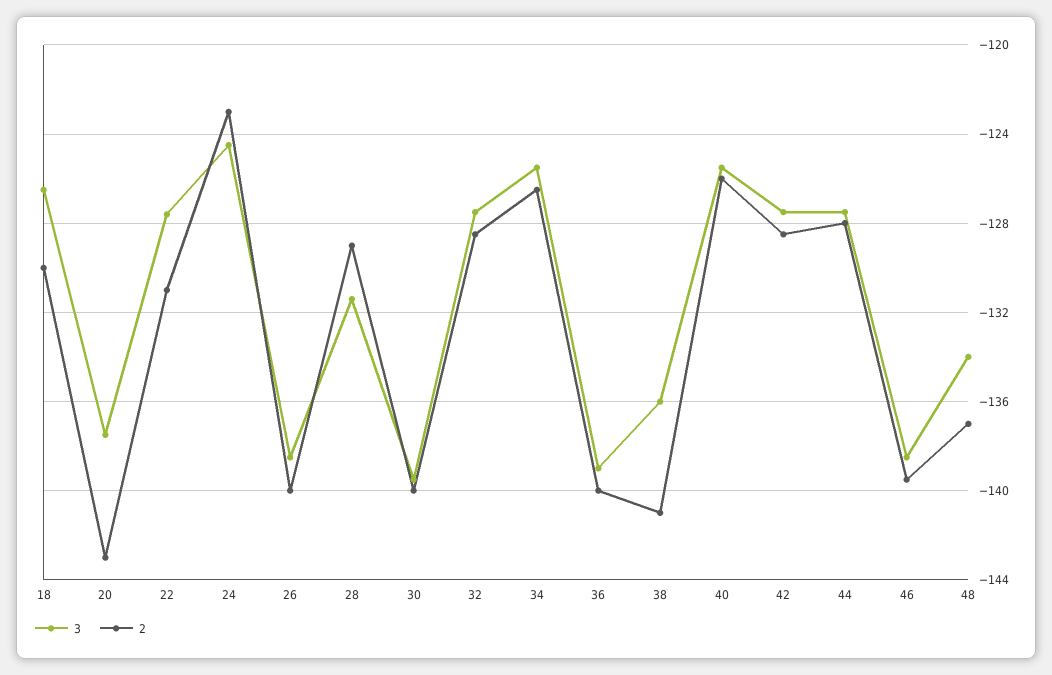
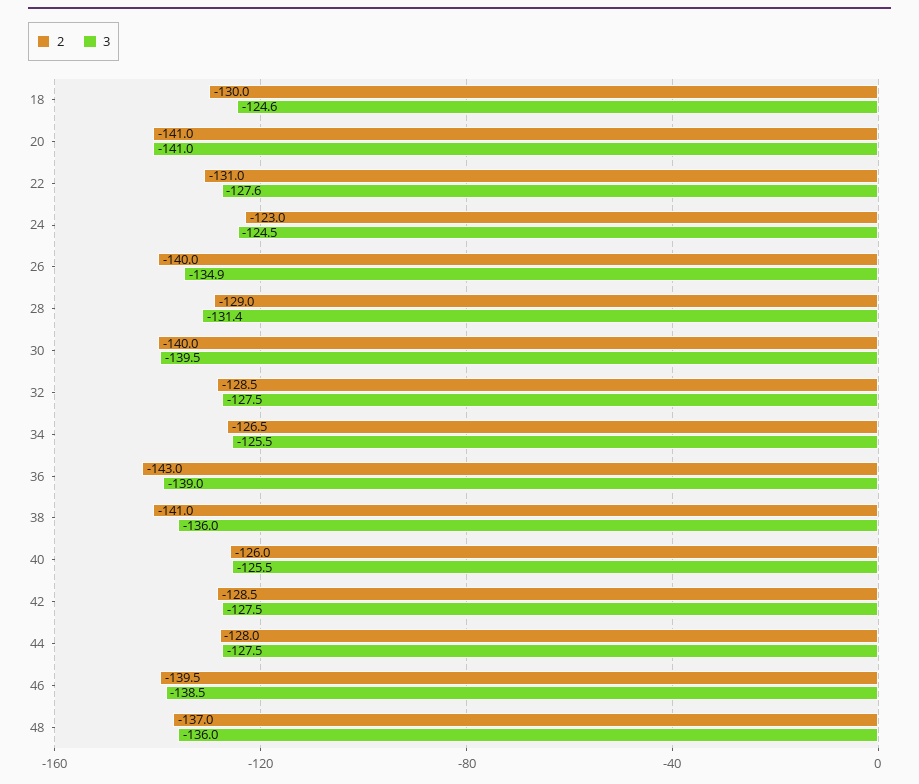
3, 18: -126.5 -> -124.6
3, 20: -137.5 -> -141
2, 20: -143 -> -141
3, 26: -138.5 -> -134.9
2, 36: -140 -> -143
3, 48: -134 -> -136

